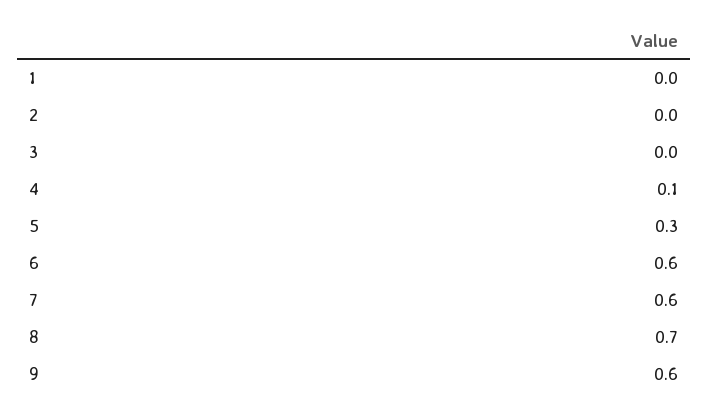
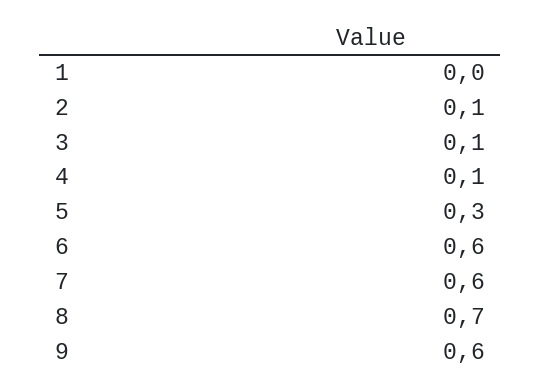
2: 0 -> 0.1
3: 0 -> 0.1

